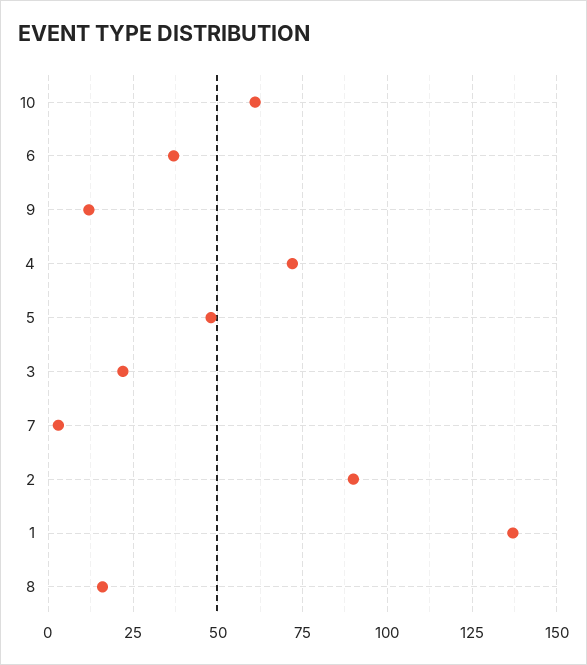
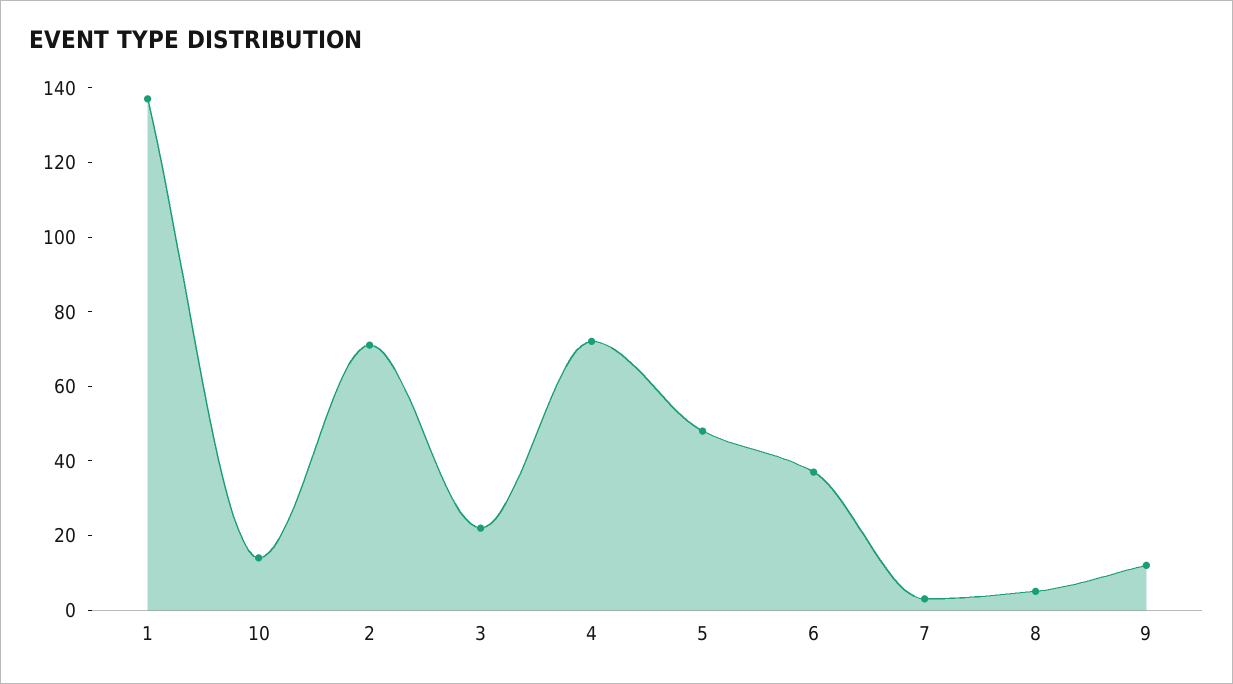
10: 60 -> 15
2: 90 -> 70
8: 15 -> 5

